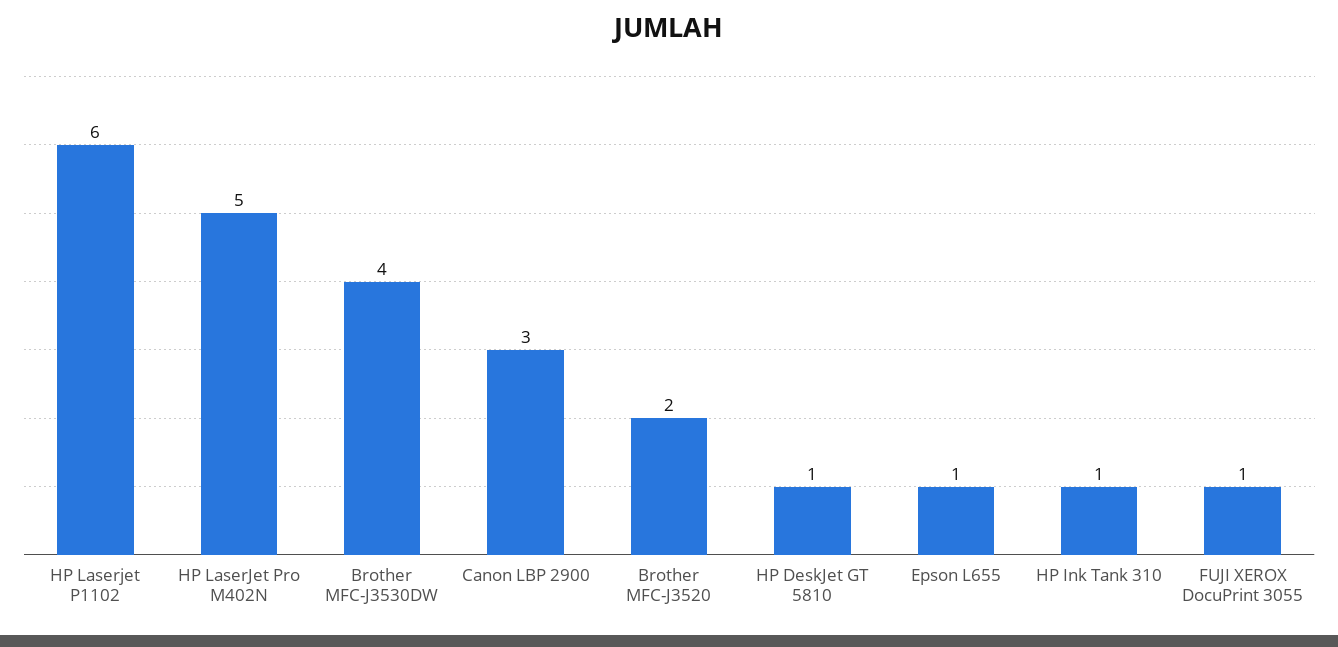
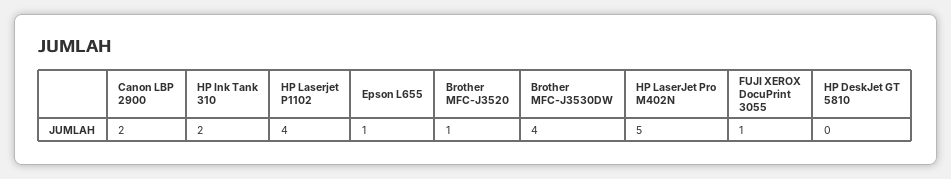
HP Laserjet P1102: 6 -> 4
Canon LBP 2900: 3 -> 2
Brother MFC-J3520: 2 -> 1
HP DeskJet GT 5810: 1 -> 0
HP Ink Tank 310: 1 -> 2

